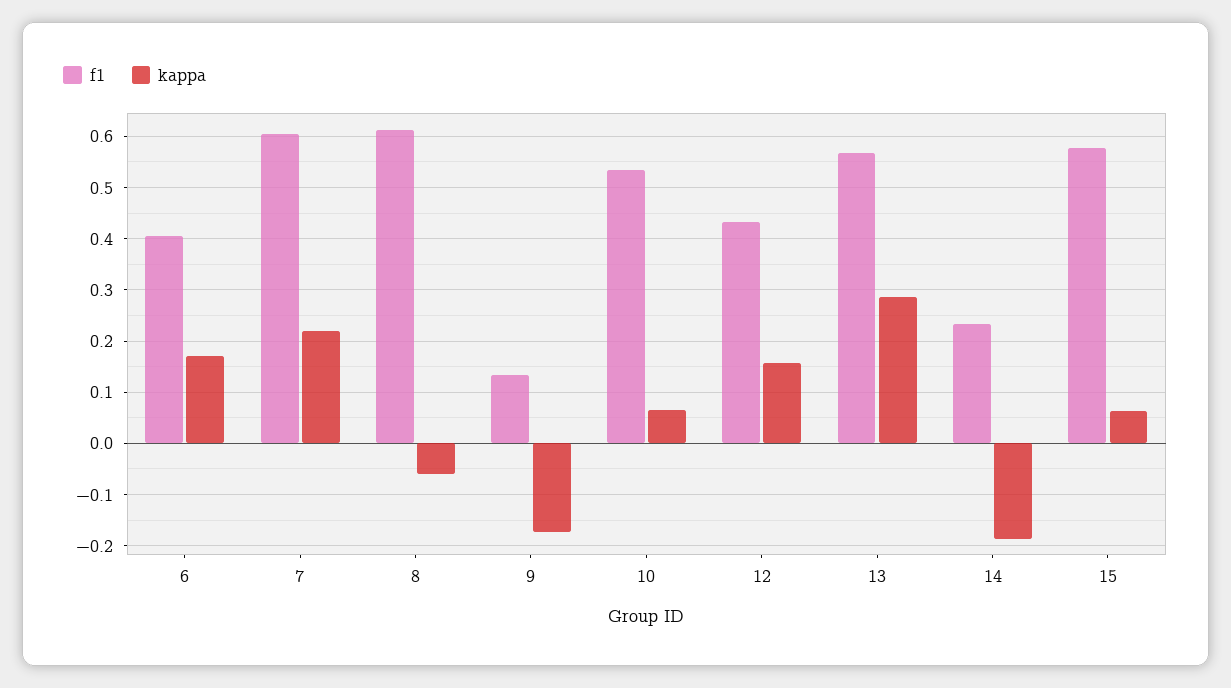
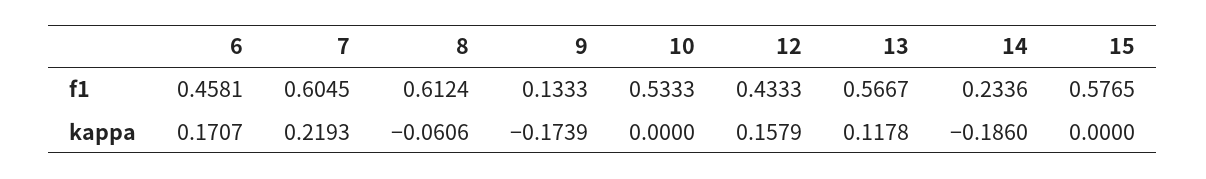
f1, 6: 0.4 -> 0.4581
kappa, 10: 0.06 -> 0
kappa, 13: 0.28 -> 0.1178
kappa, 15: 0.06 -> 0

